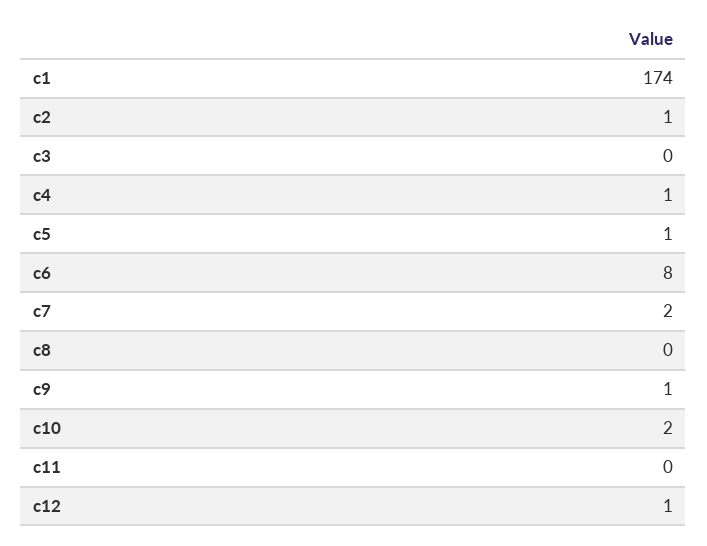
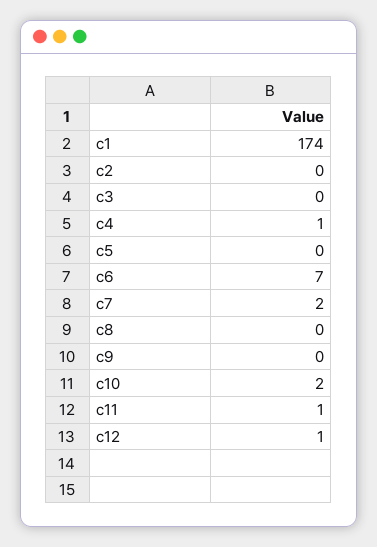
c2: 1 -> 0
c5: 1 -> 0
c6: 8 -> 7
c9: 1 -> 0
c11: 0 -> 1

